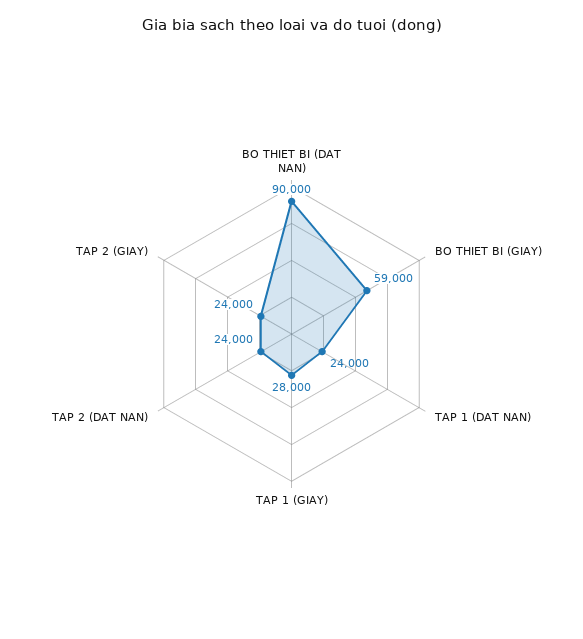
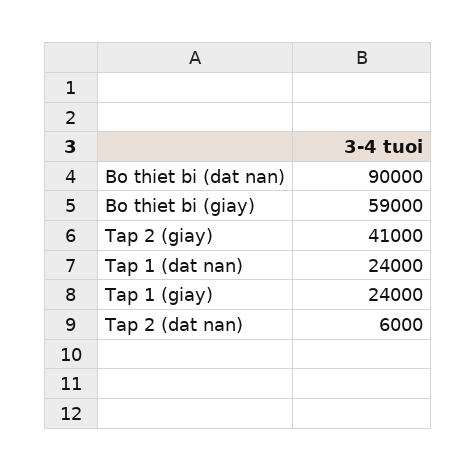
TAP 1 (GIAY): 28000 -> 24000
TAP 2 (DAT NAN): 24000 -> 6000
TAP 2 (GIAY): 24000 -> 41000

